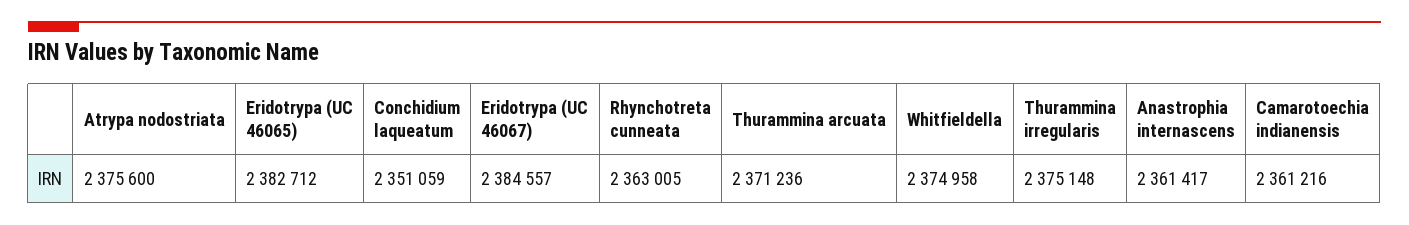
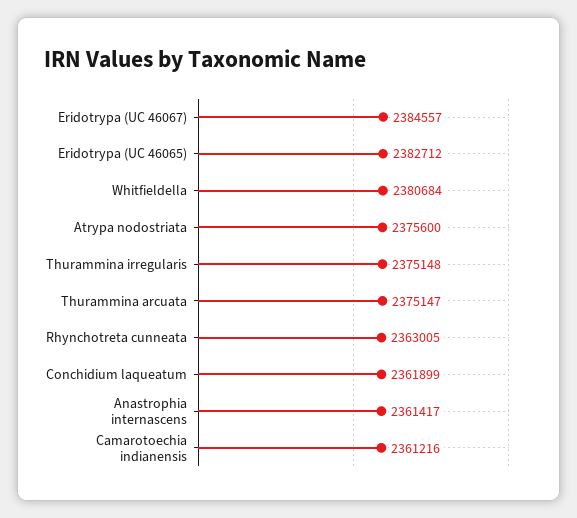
Conchidium laqueatum: 2351059 -> 2361899
Thurammina arcuata: 2371236 -> 2375147
Whitfieldella: 2374958 -> 2380684

